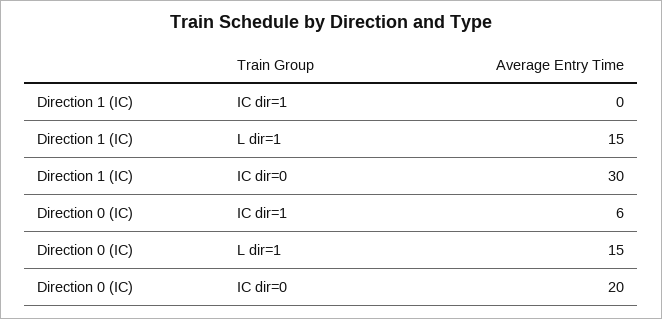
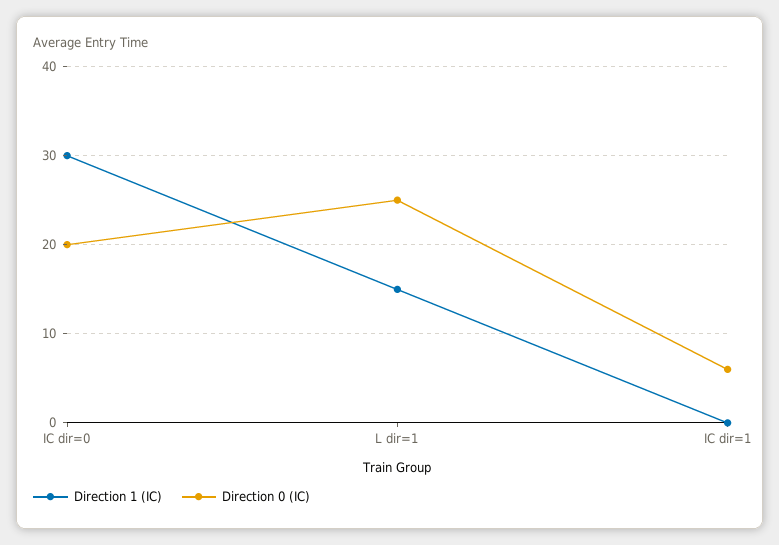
Direction 0 (IC), L dir=1: 15 -> 25

